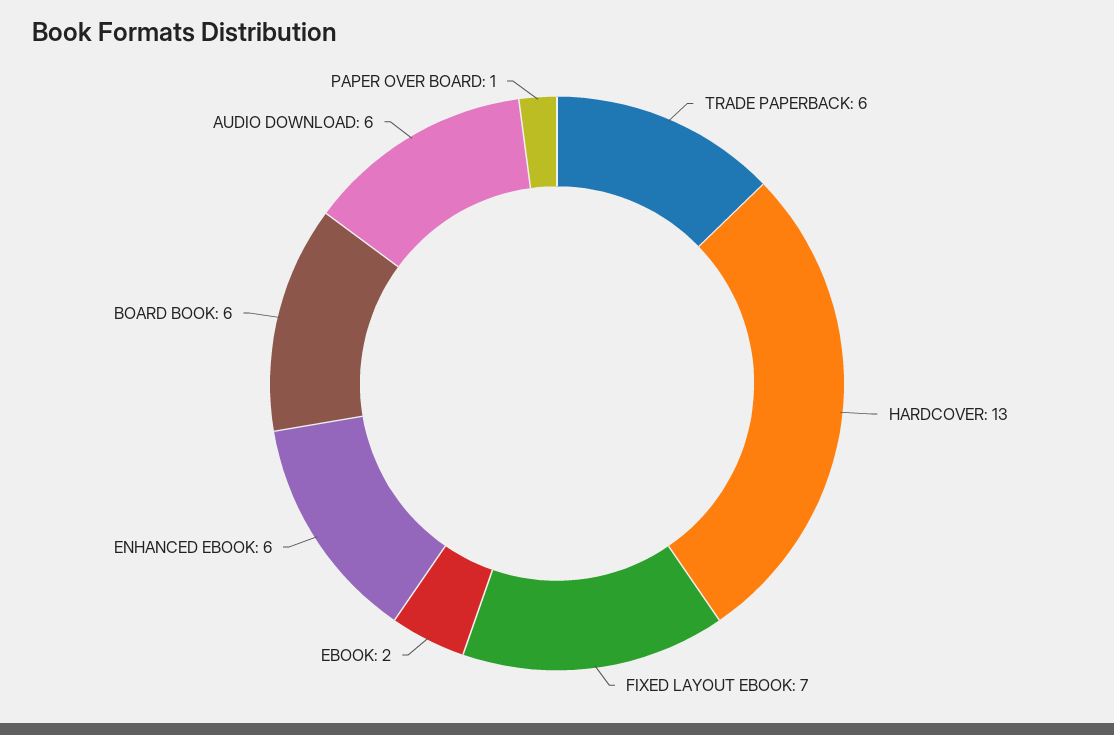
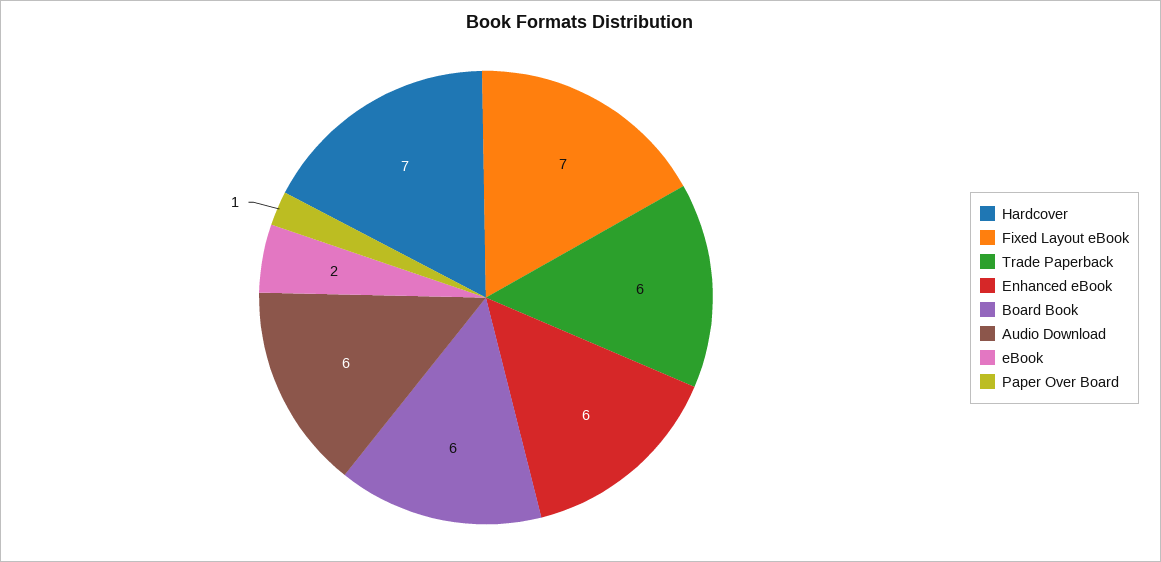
HARDCOVER: 13 -> 7

